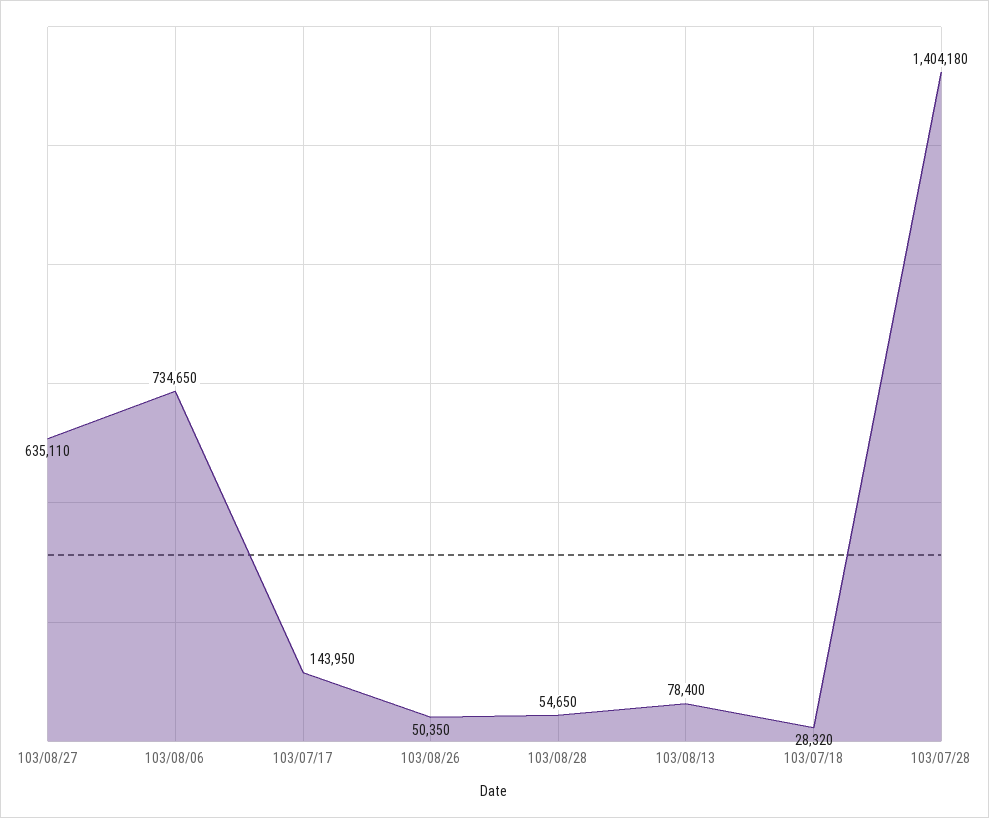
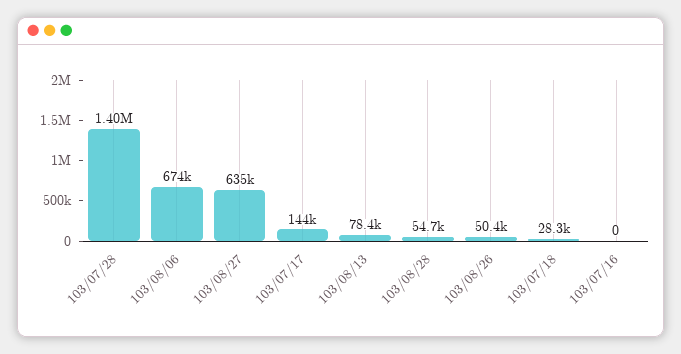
103/08/06: 734650 -> 674000
103/07/16: none -> 0

